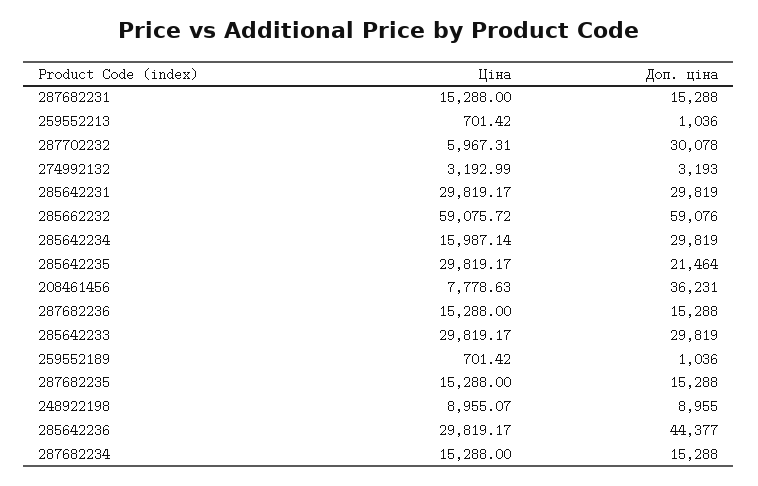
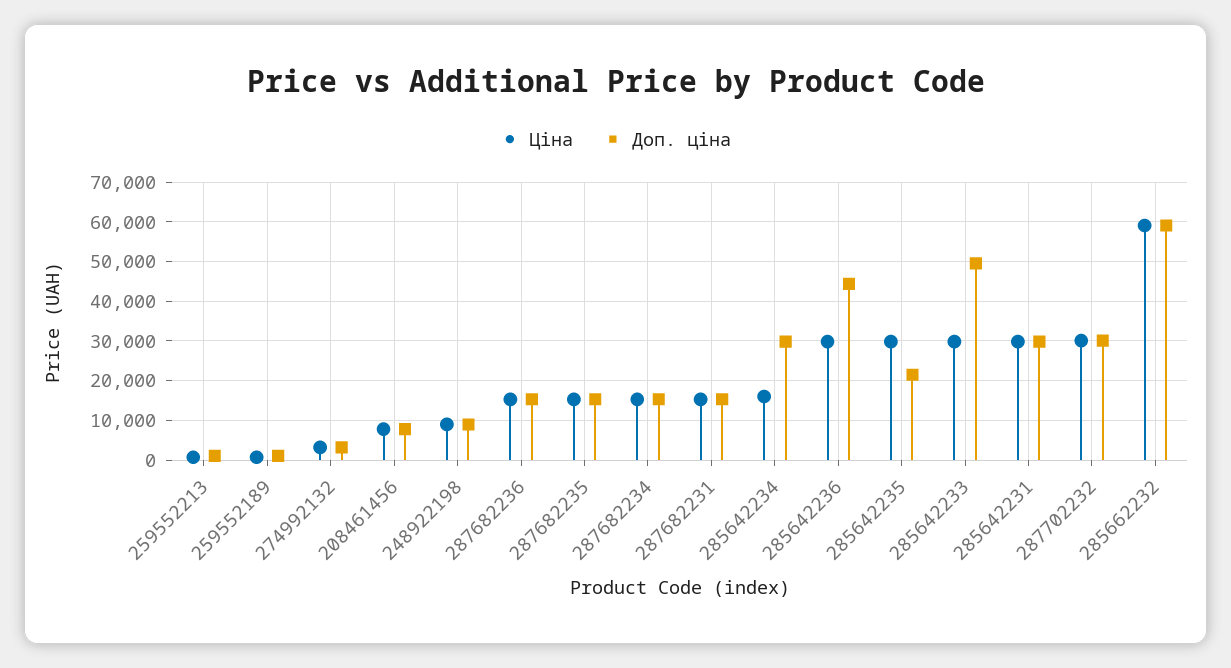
Ціна, 287702232: 5967.31 -> 30000
Доп. ціна, 208461456: 36231 -> 8000
Доп. ціна, 285642233: 29819 -> 50000

